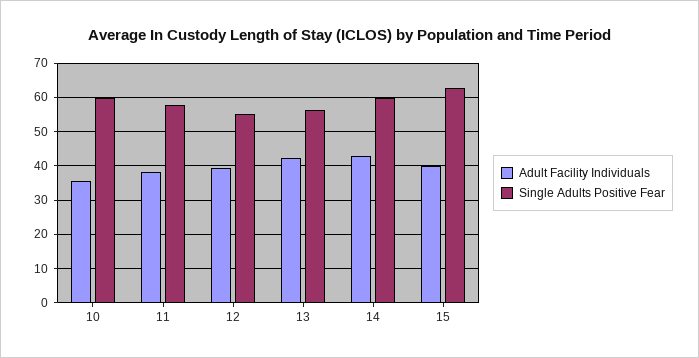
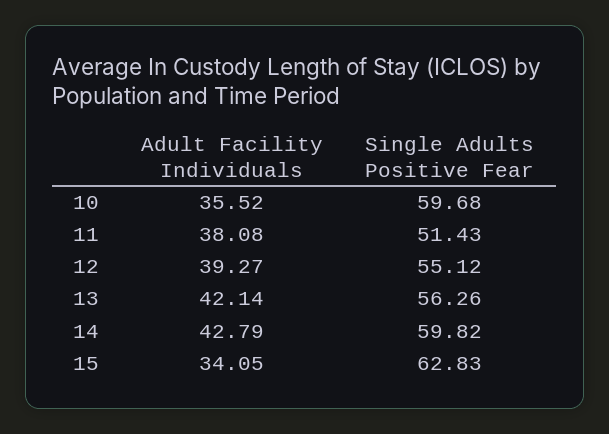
Single Adults Positive Fear, 11: 58 -> 51.43
Adult Facility Individuals, 15: 40 -> 34.05

